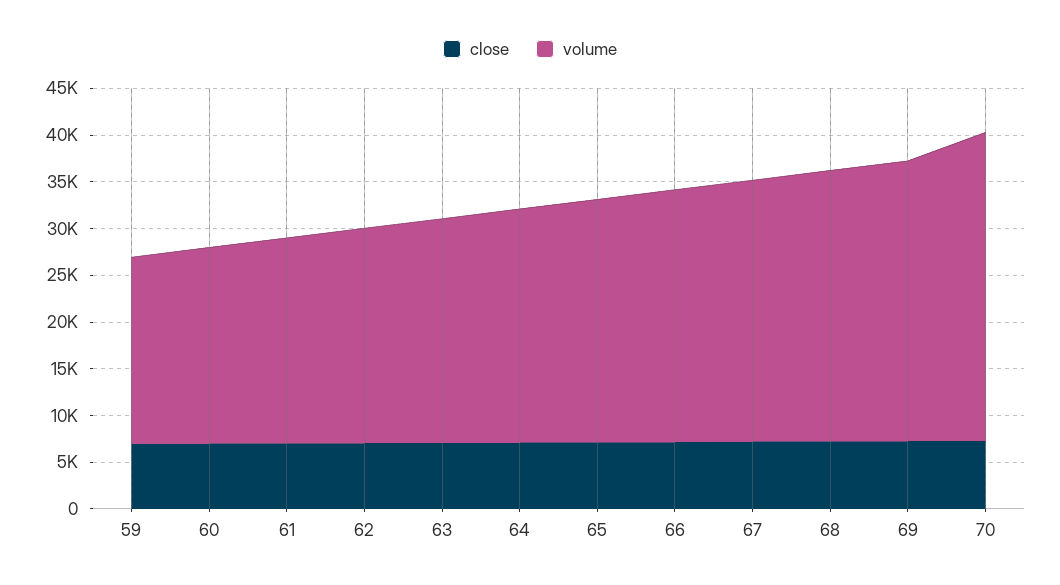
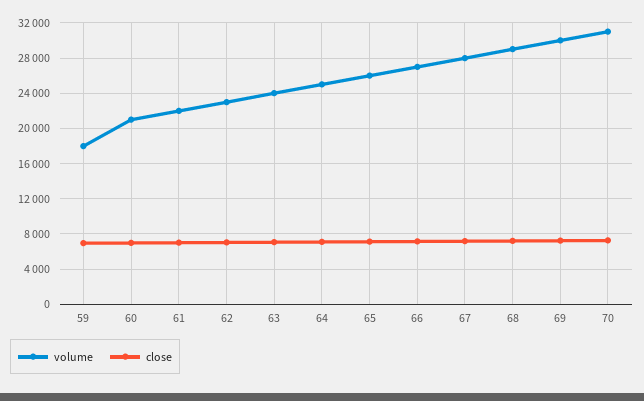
volume, 59: 20000 -> 18000
volume, 70: 33000 -> 31000

